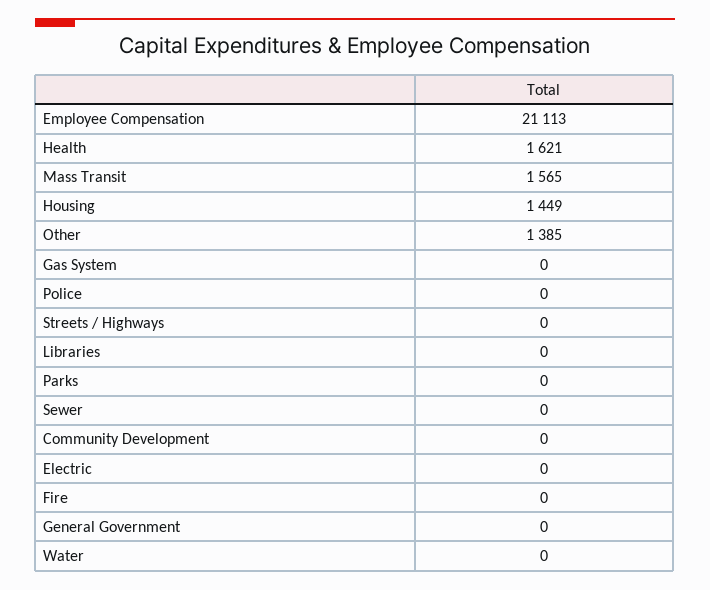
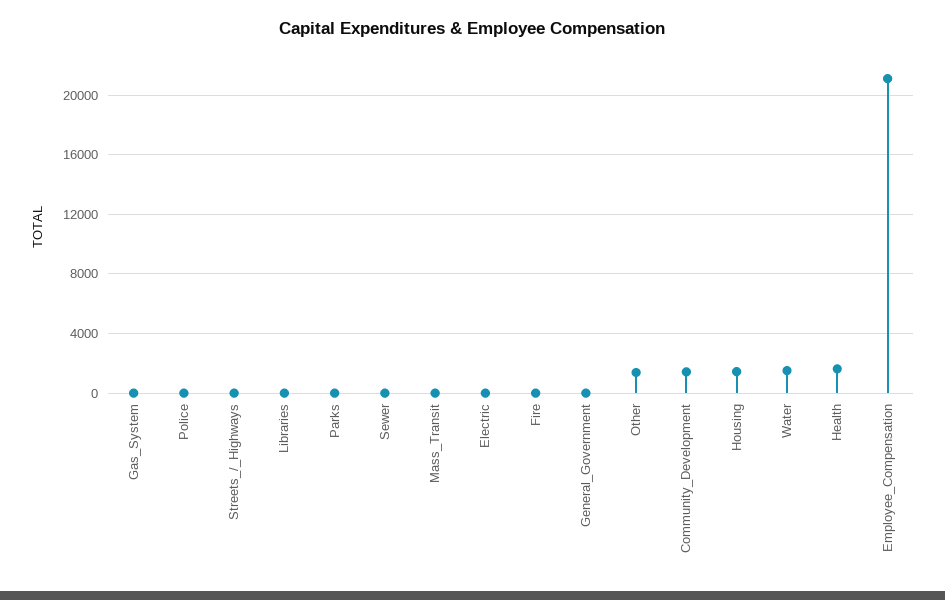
Mass Transit: 1565 -> 0
Community Development: 0 -> 1500
Water: 0 -> 1500

